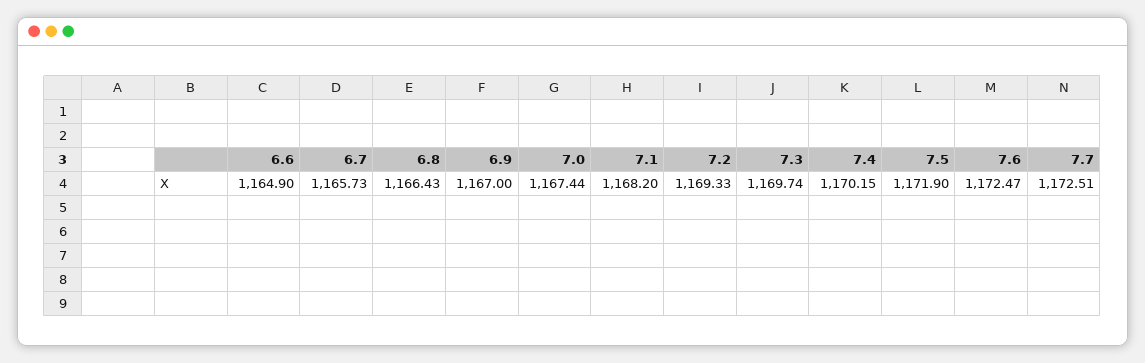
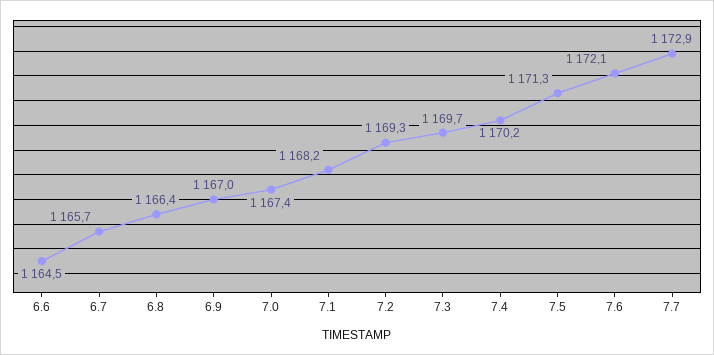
6.6: 1164.9 -> 1164.5
7.5: 1171.9 -> 1171.3
7.6: 1172.47 -> 1172.1
7.7: 1172.51 -> 1172.9

